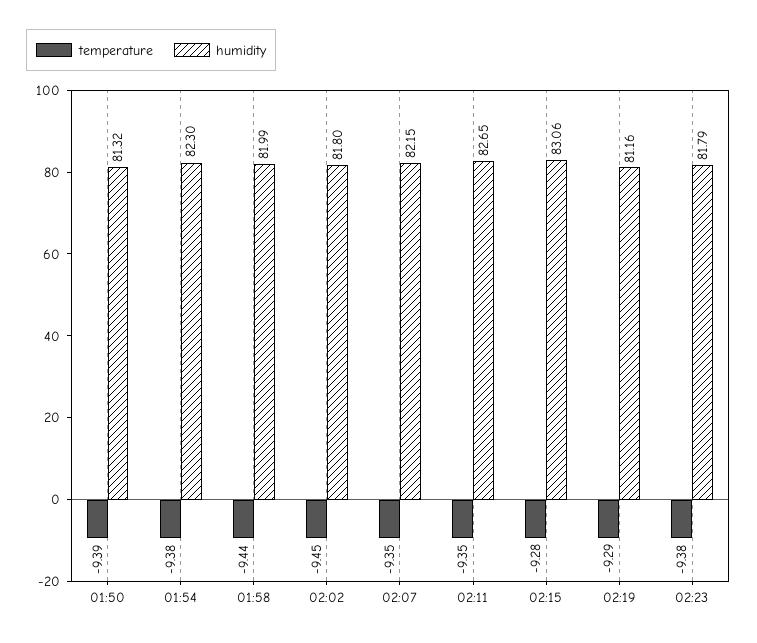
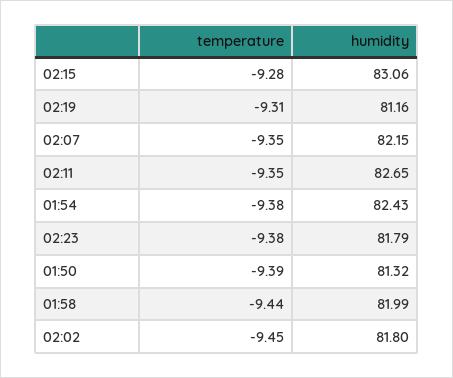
humidity, 01:54: 82.3 -> 82.43
temperature, 02:19: -9.29 -> -9.31

